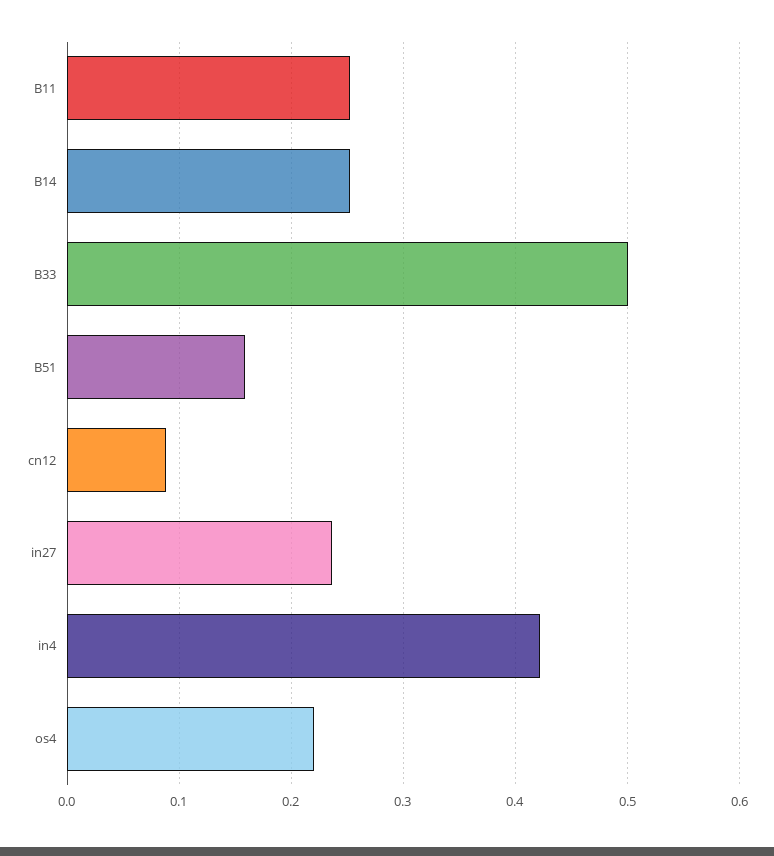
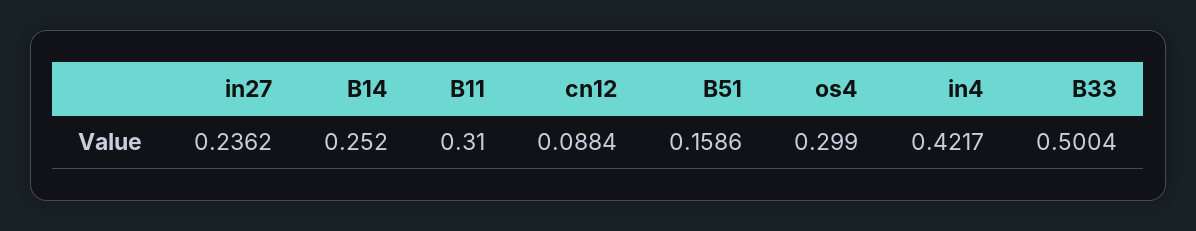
B11: 0.25 -> 0.31
os4: 0.22 -> 0.299

